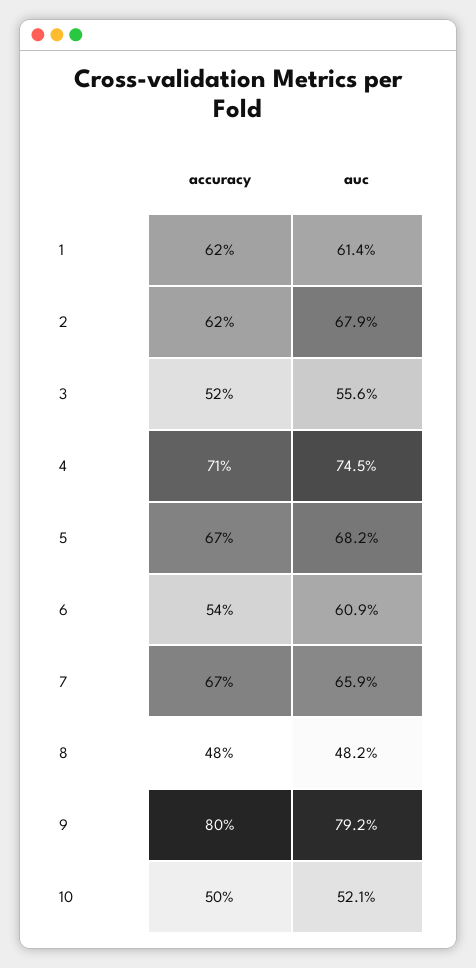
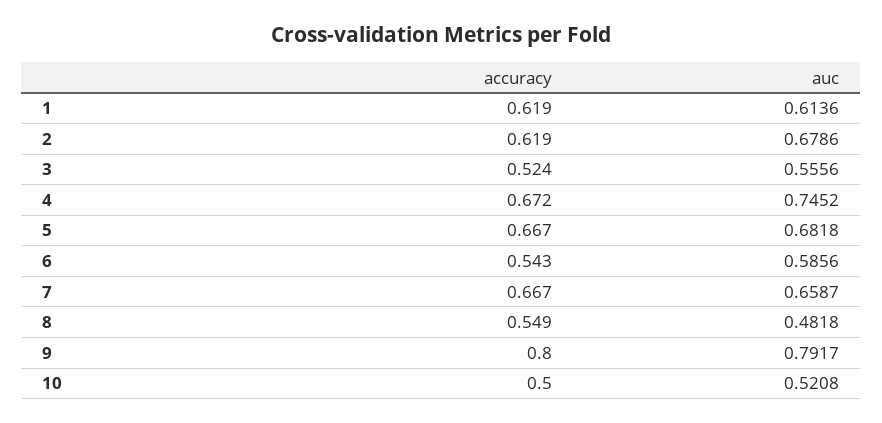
accuracy, 4: 0.71 -> 0.672
auc, 6: 0.609 -> 0.5856
accuracy, 8: 0.48 -> 0.549

